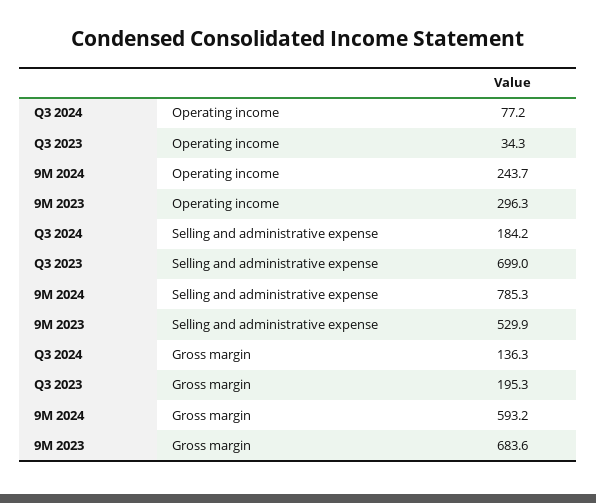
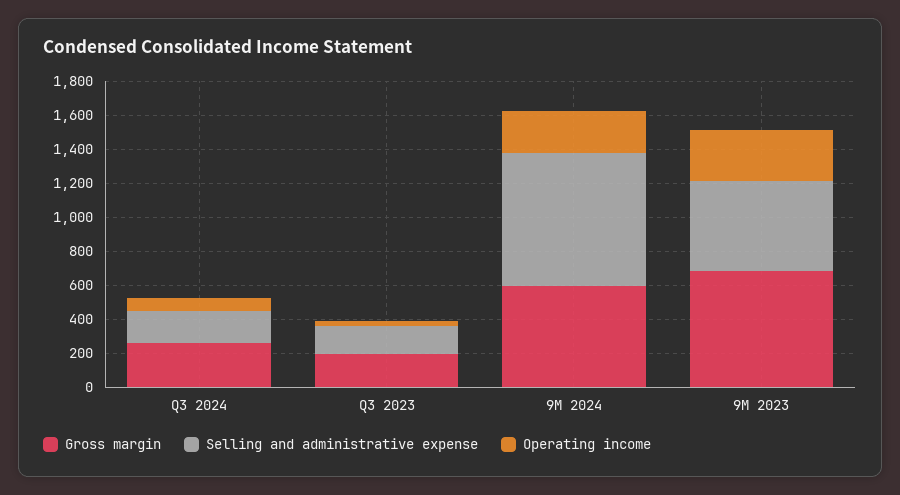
Selling and administrative expense, Q3 2023: 699 -> 150
Gross margin, Q3 2024: 136.3 -> 250

